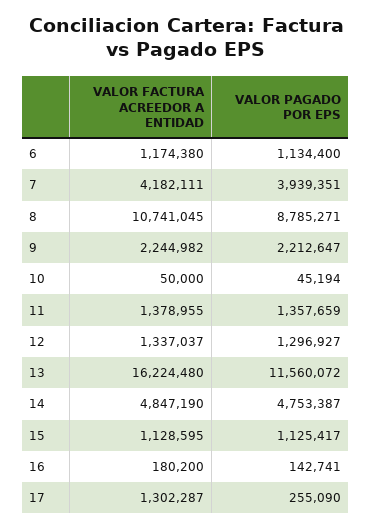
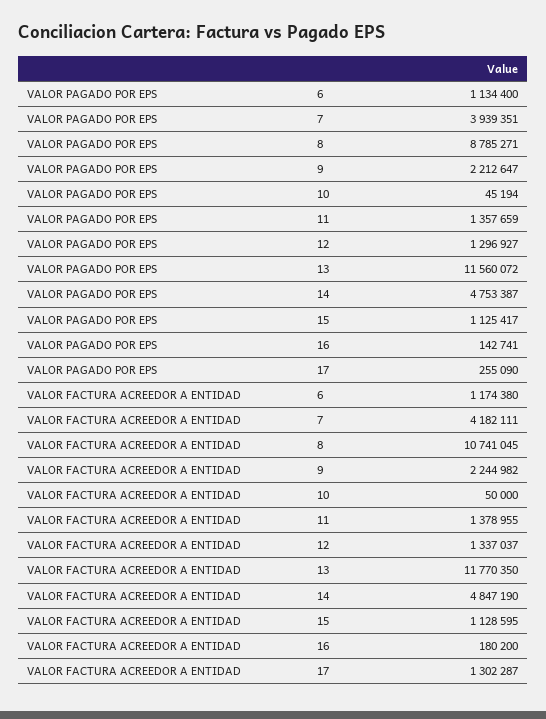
VALOR FACTURA ACREEDOR A ENTIDAD, 13: 16224480 -> 11770350

